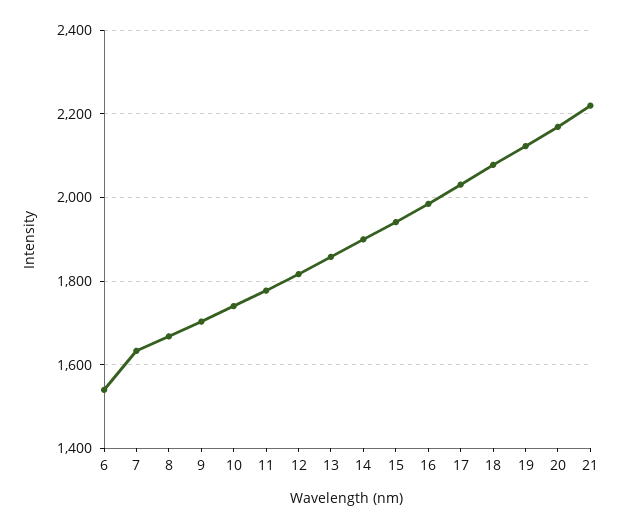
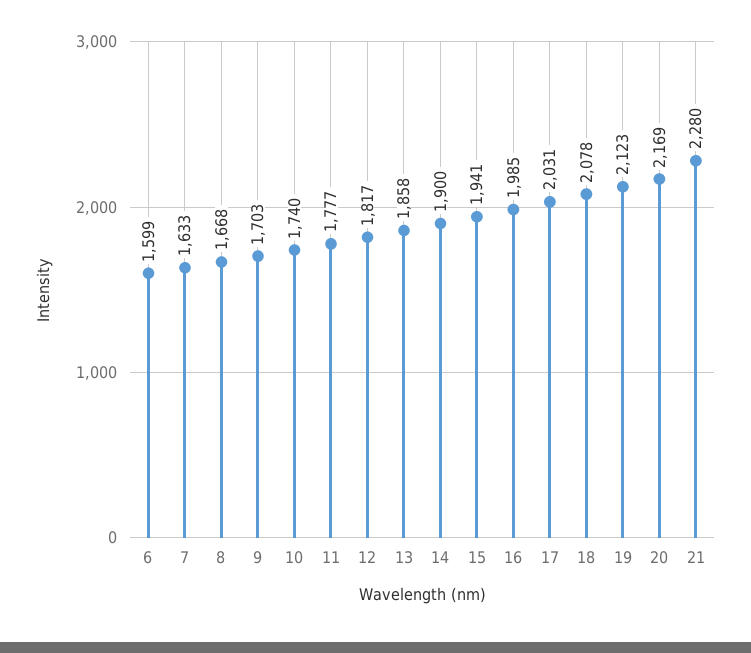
6: 1540 -> 1599
21: 2220 -> 2280

